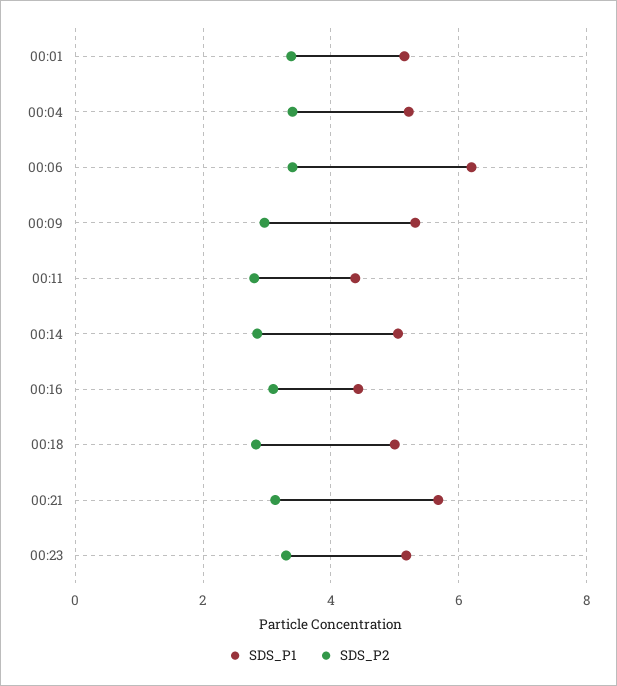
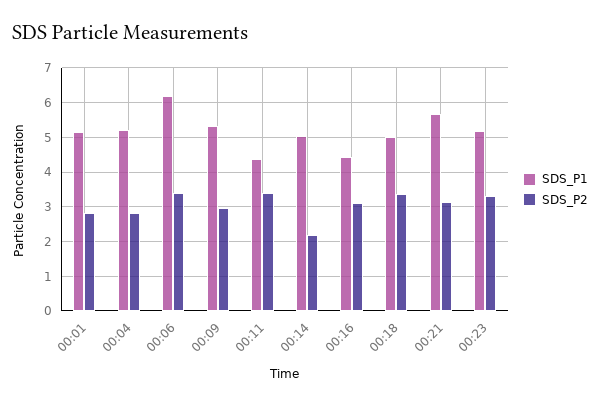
SDS_P2, 00:01: 3.4 -> 2.8
SDS_P2, 00:04: 3.4 -> 2.8
SDS_P2, 00:11: 2.8 -> 3.4
SDS_P2, 00:14: 2.8 -> 2.2
SDS_P2, 00:18: 2.8 -> 3.4

